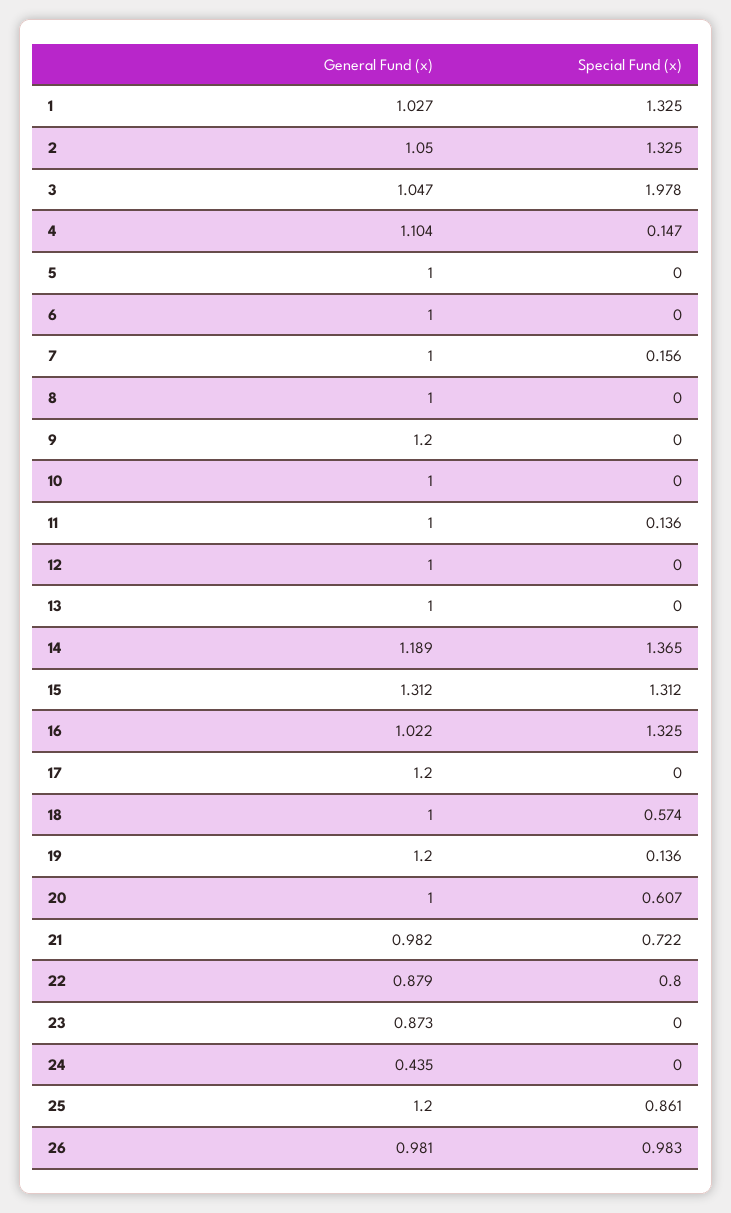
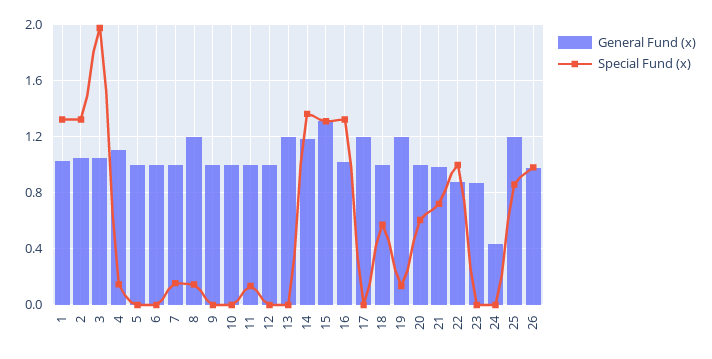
General Fund (x), 8: 1 -> 1.2
Special Fund (x), 8: 0 -> 0.15
General Fund (x), 9: 1.2 -> 1
General Fund (x), 13: 1 -> 1.2
Special Fund (x), 22: 0.8 -> 1

